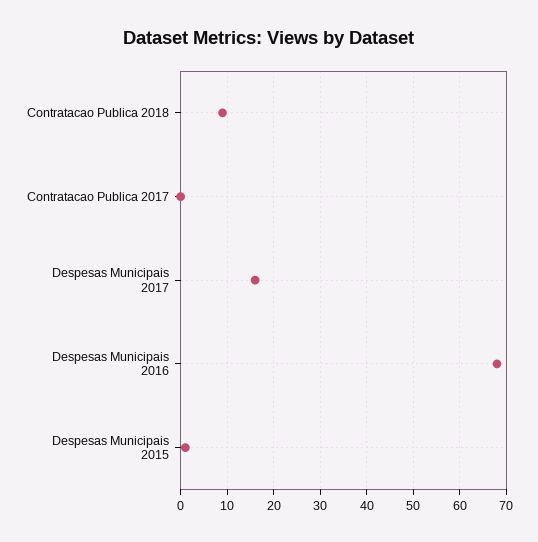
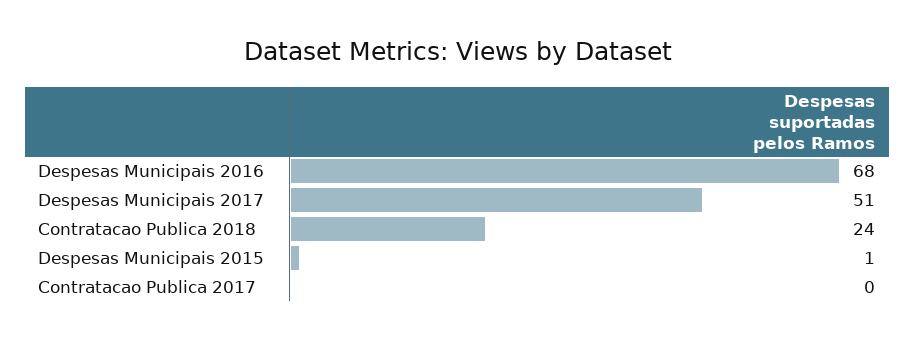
Contratacao Publica 2018: 10 -> 24
Despesas Municipais 2017: 15 -> 51

